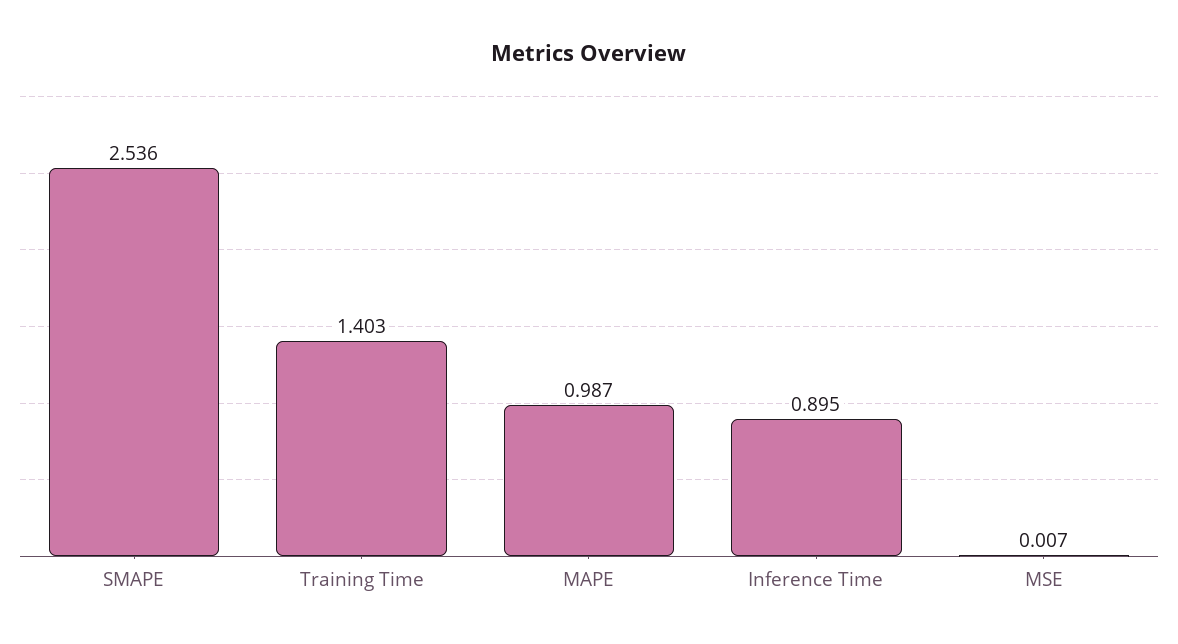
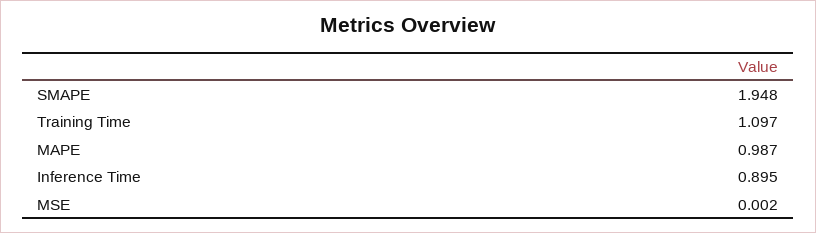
SMAPE: 2.536 -> 1.948
Training Time: 1.403 -> 1.097
MSE: 0.007 -> 0.002

